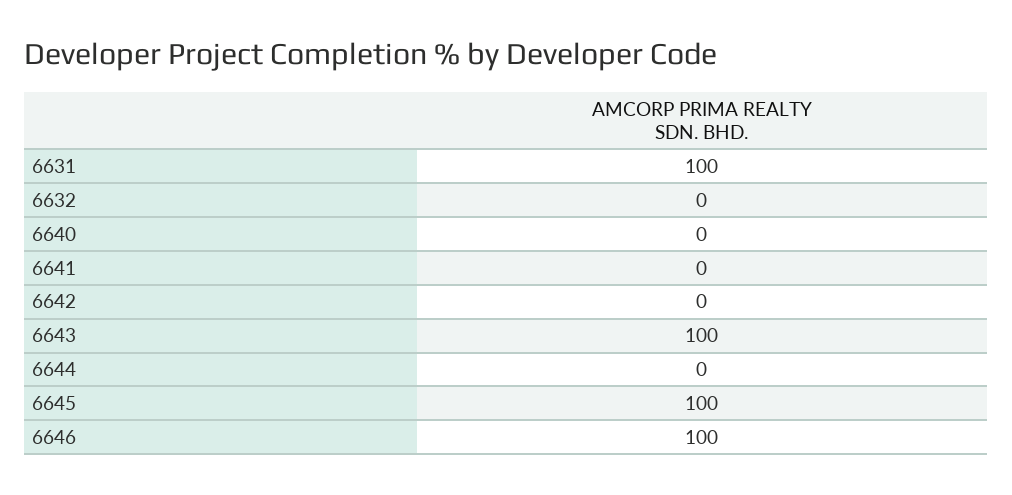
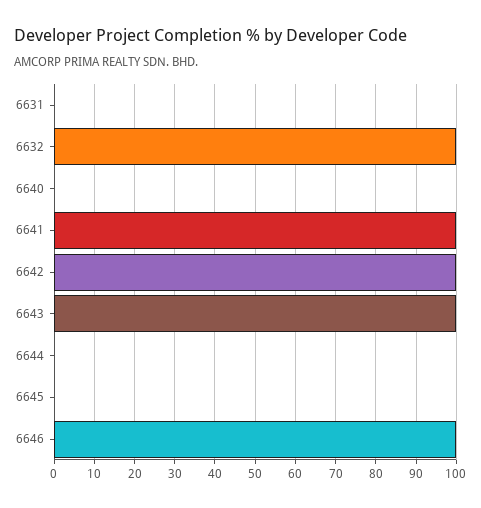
6631: 100 -> 0
6632: 0 -> 100
6641: 0 -> 100
6642: 0 -> 100
6645: 100 -> 0

